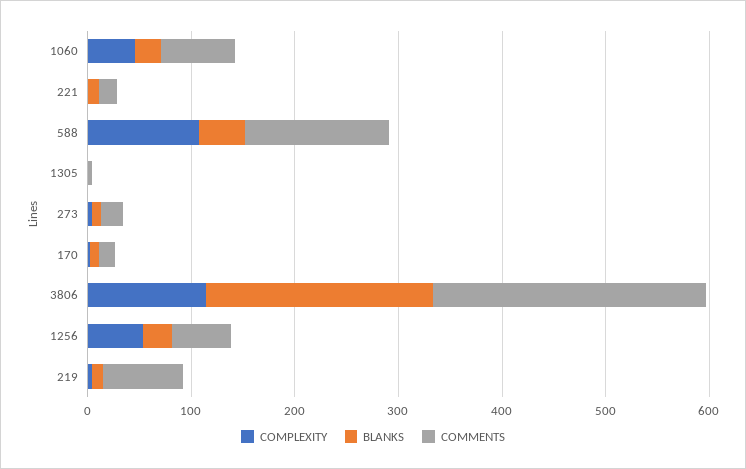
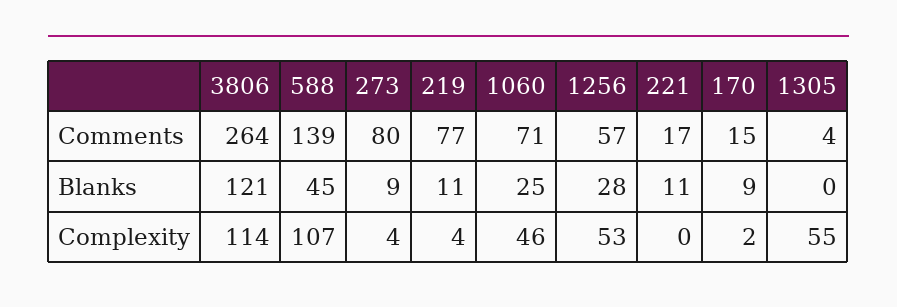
COMPLEXITY, 1305: 0 -> 55
COMMENTS, 273: 20 -> 80
BLANKS, 3806: 220 -> 121

